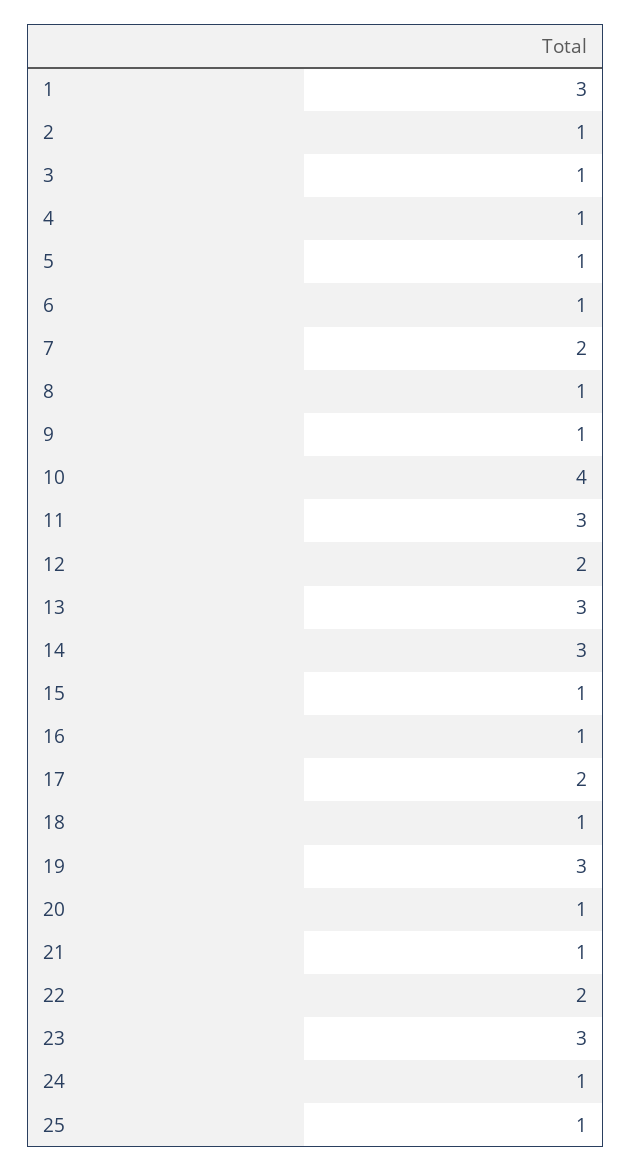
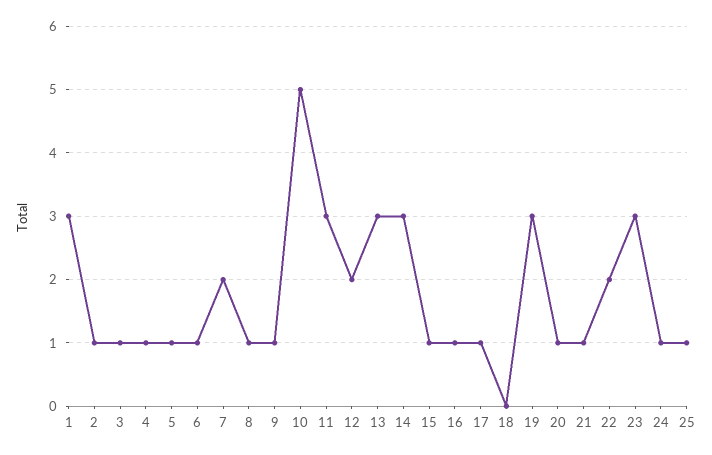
10: 4 -> 5
17: 2 -> 1
18: 1 -> 0

